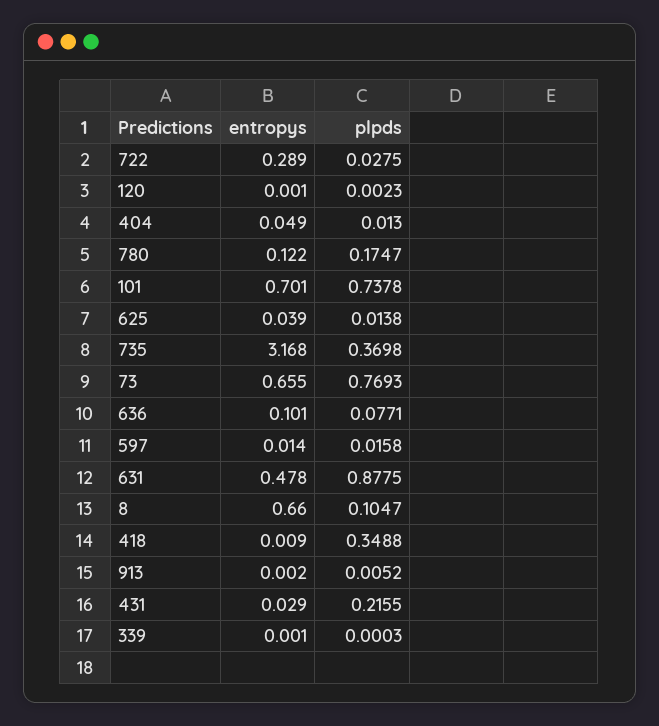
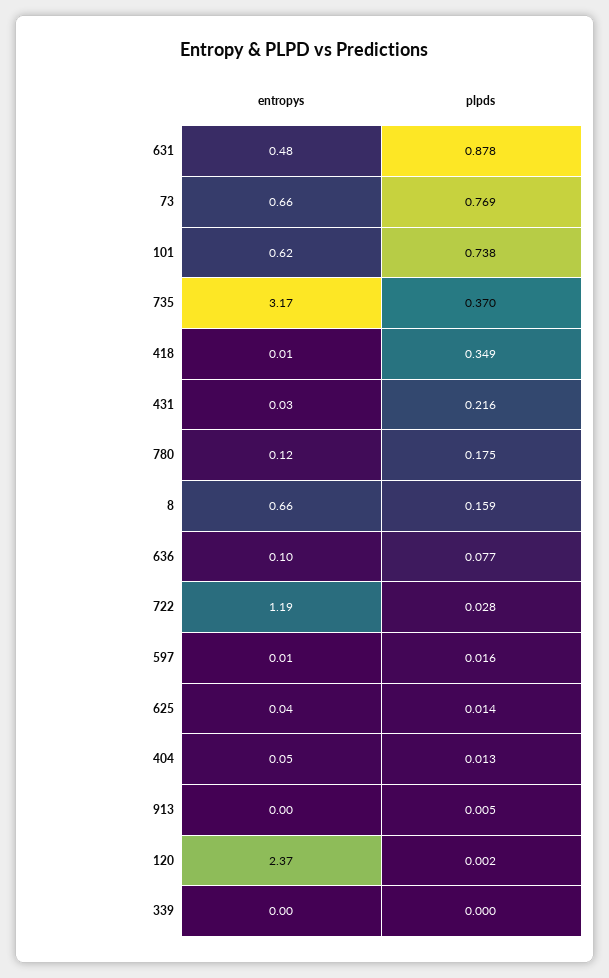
entropys, 722: 0.289 -> 1.19
entropys, 120: 0.001 -> 2.37
entropys, 101: 0.701 -> 0.62
plpds, 8: 0.1047 -> 0.159

